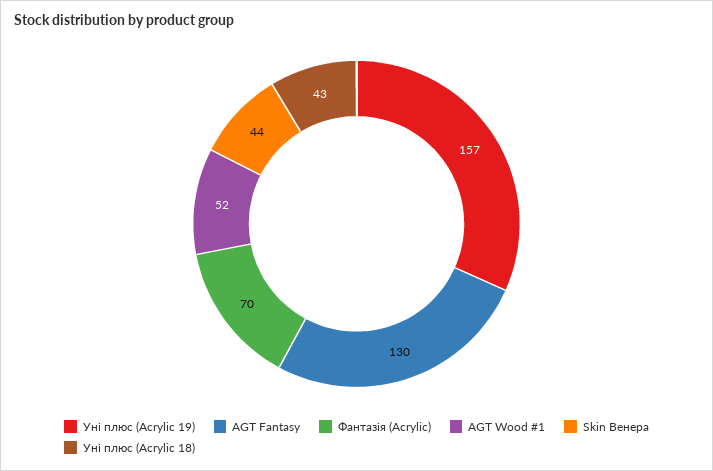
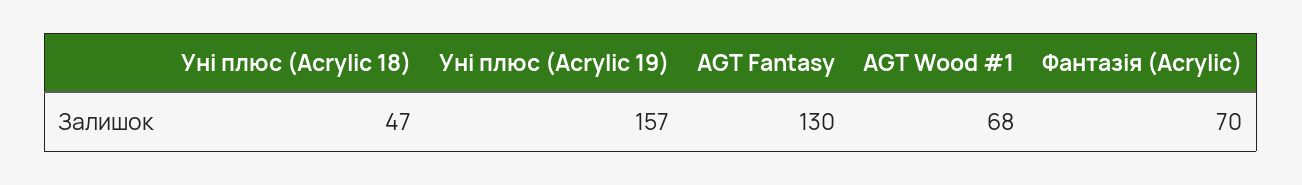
AGT Wood #1: 52 -> 68
Skin Венера: 44 -> none
Уні плюс (Acrylic 18): 43 -> 47

